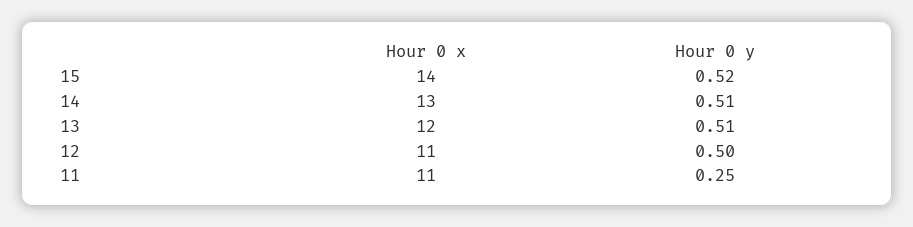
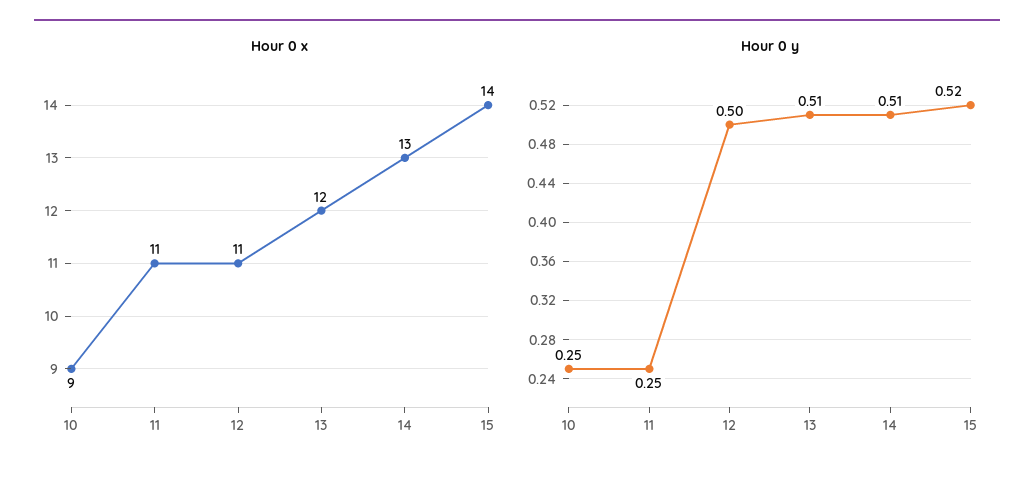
Hour 0 x, 10: none -> 9
Hour 0 y, 10: none -> 0.25

